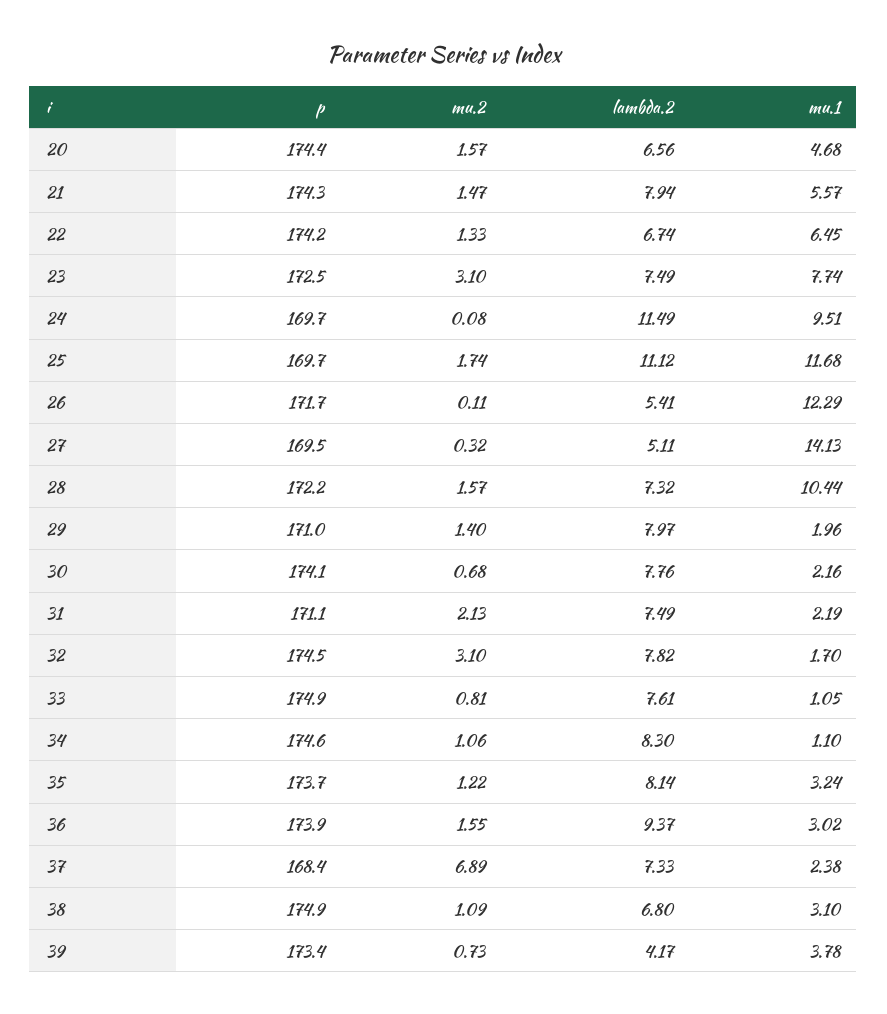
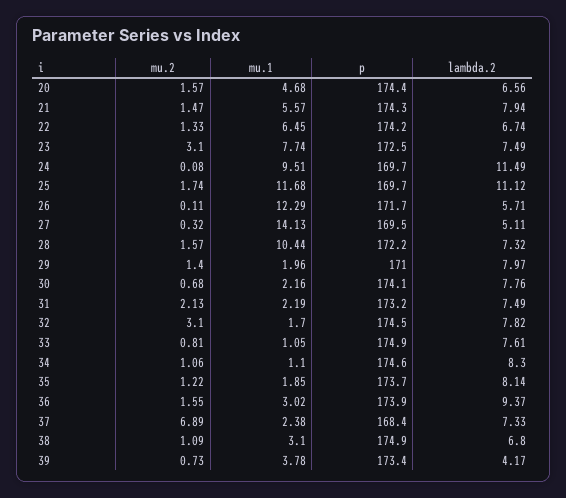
lambda.2, 26: 5.41 -> 5.71
p, 31: 171.1 -> 173.2
mu.1, 35: 3.24 -> 1.85

